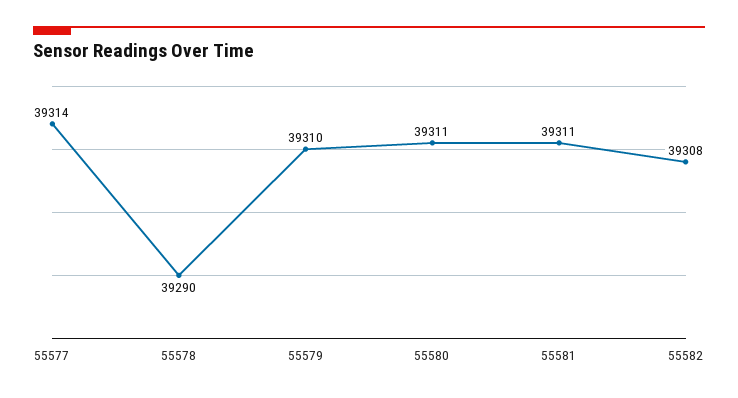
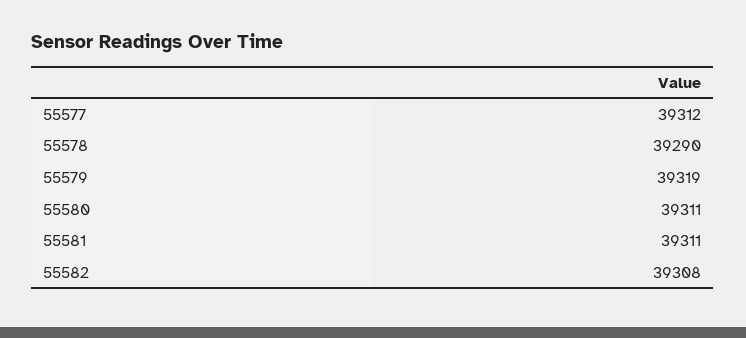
55577: 39314 -> 39312
55579: 39310 -> 39319

